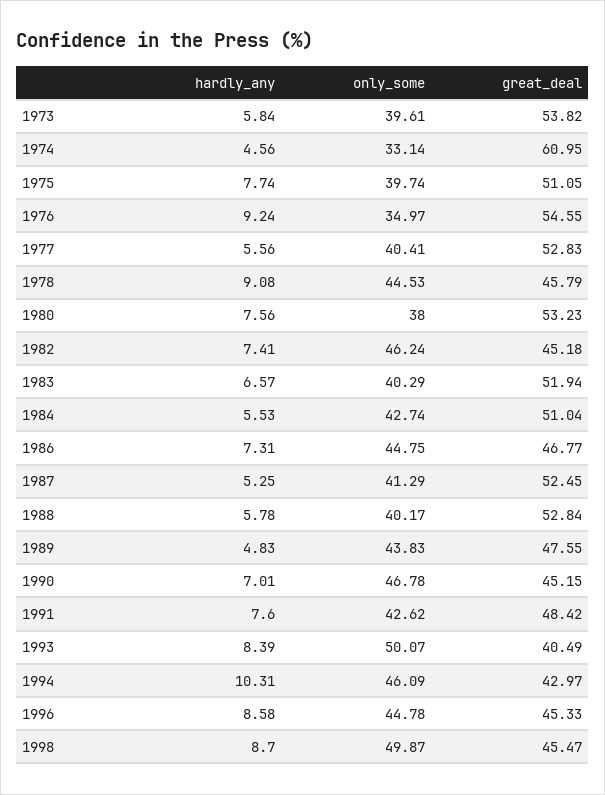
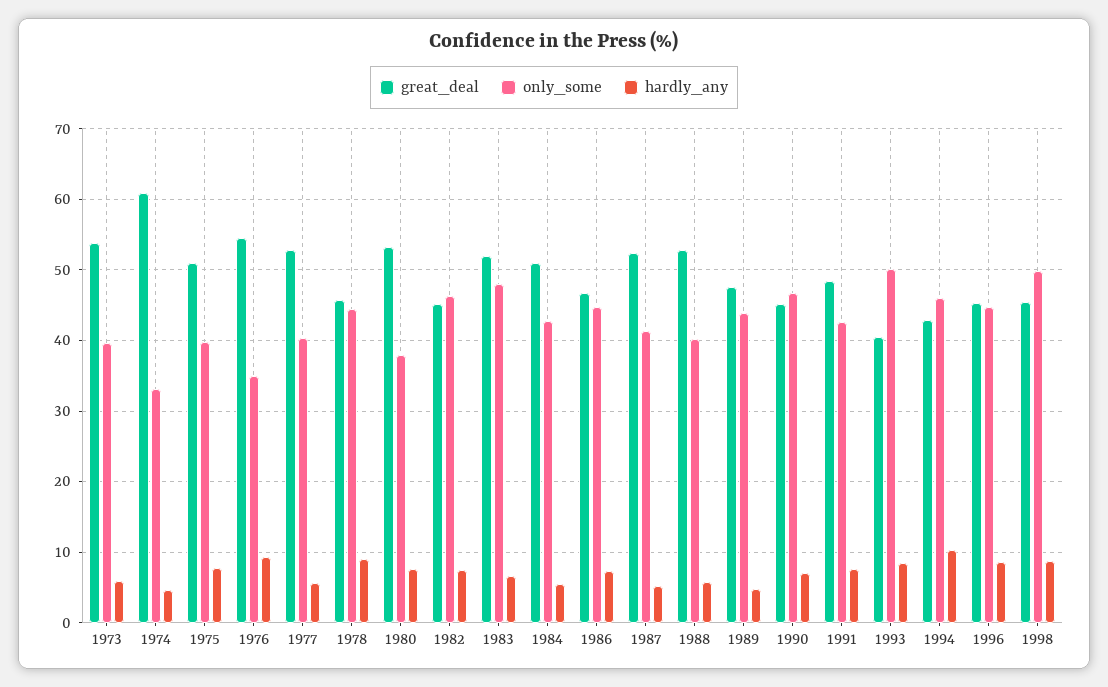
only_some, 1983: 40.29 -> 48

